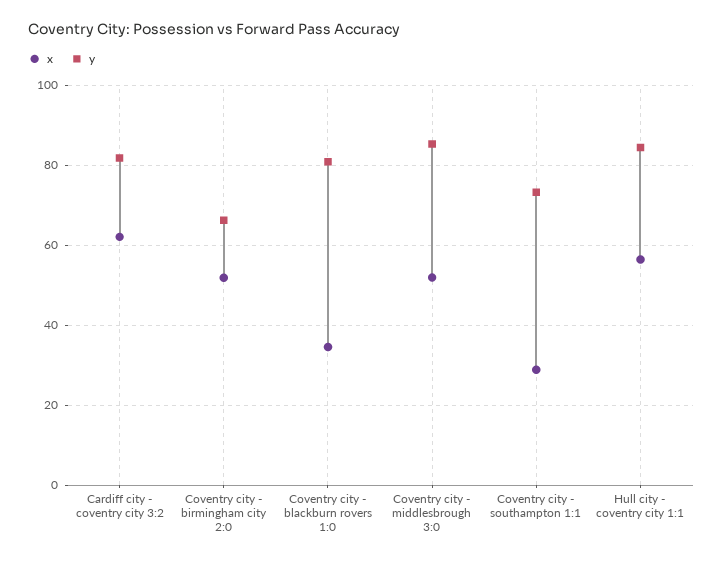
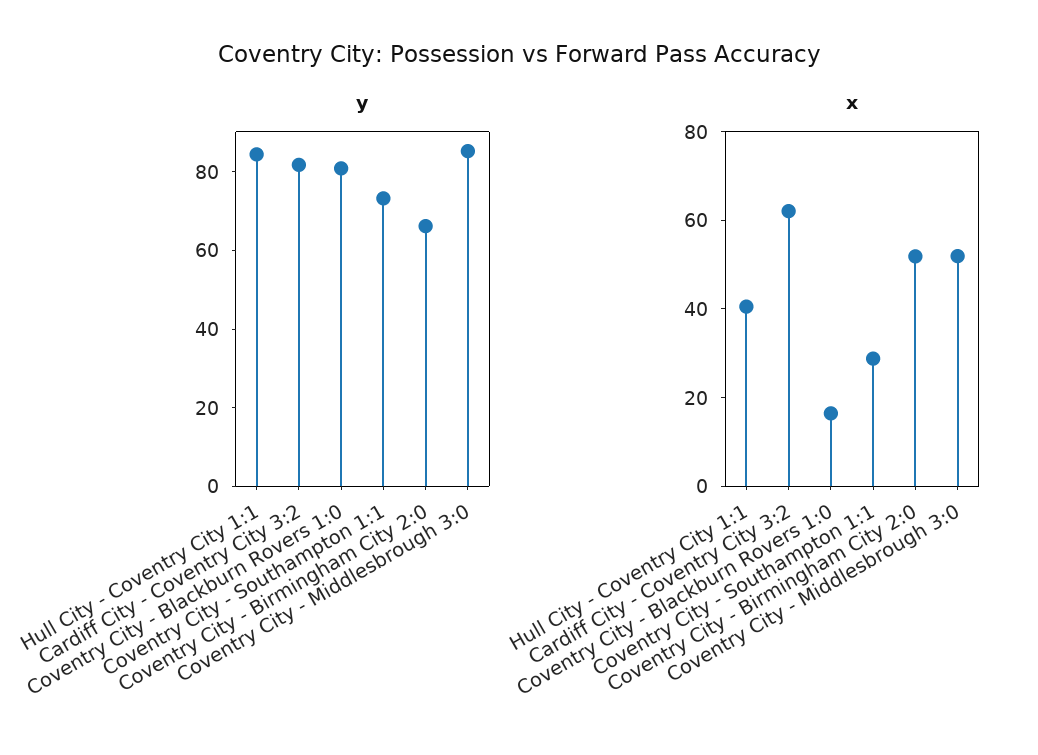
x, Coventry city - blackburn rovers 1:0: 34 -> 15
x, Hull city - coventry city 1:1: 56 -> 40

